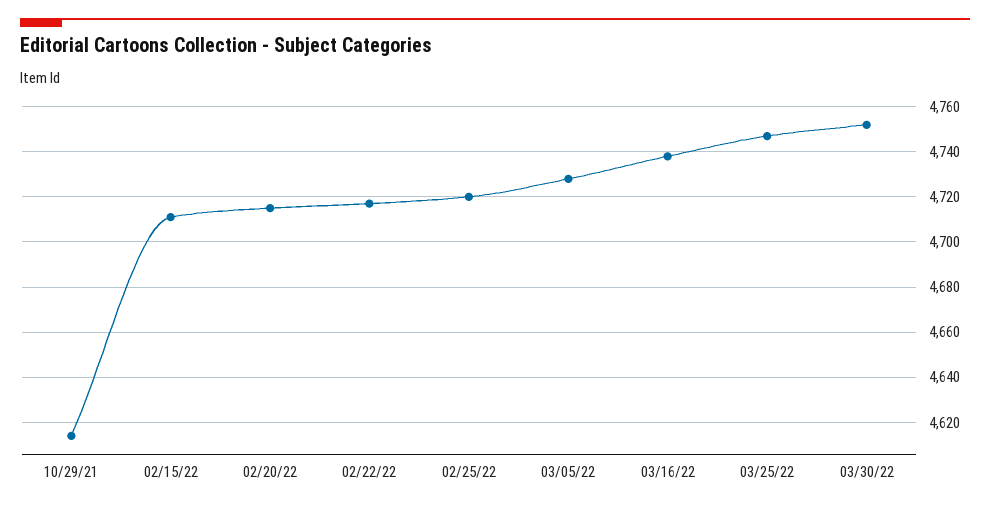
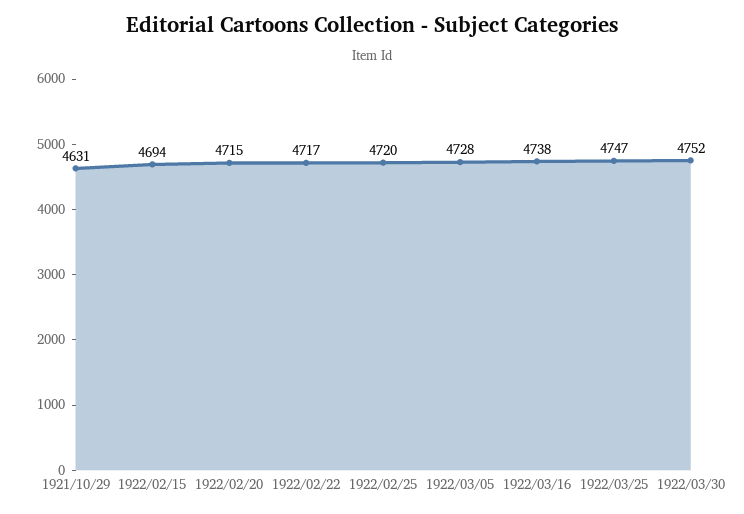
10/29/21: 4615 -> 4631
02/15/22: 4710 -> 4694

